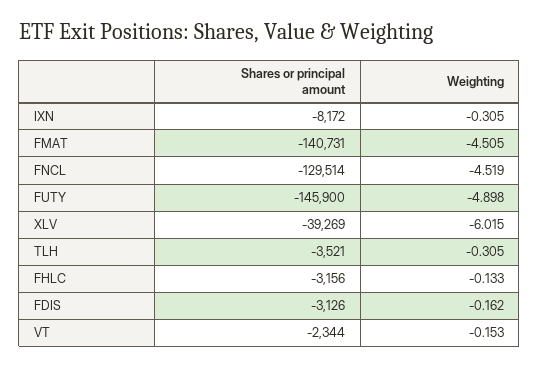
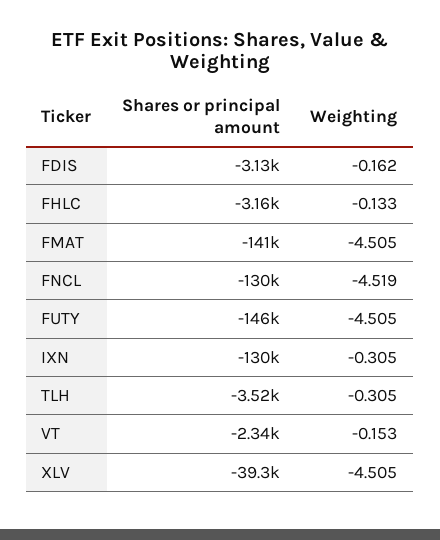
Shares or principal amount, IXN: -8172 -> -130000
Weighting, FUTY: -4.898 -> -4.505
Weighting, XLV: -6.015 -> -4.505

